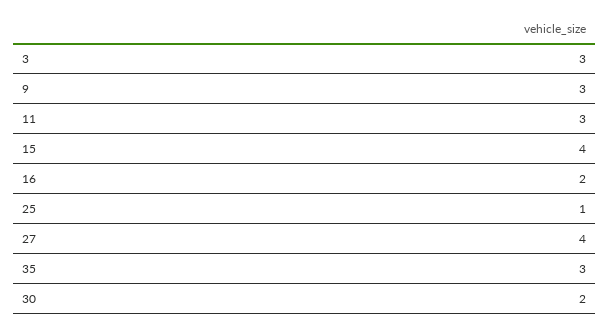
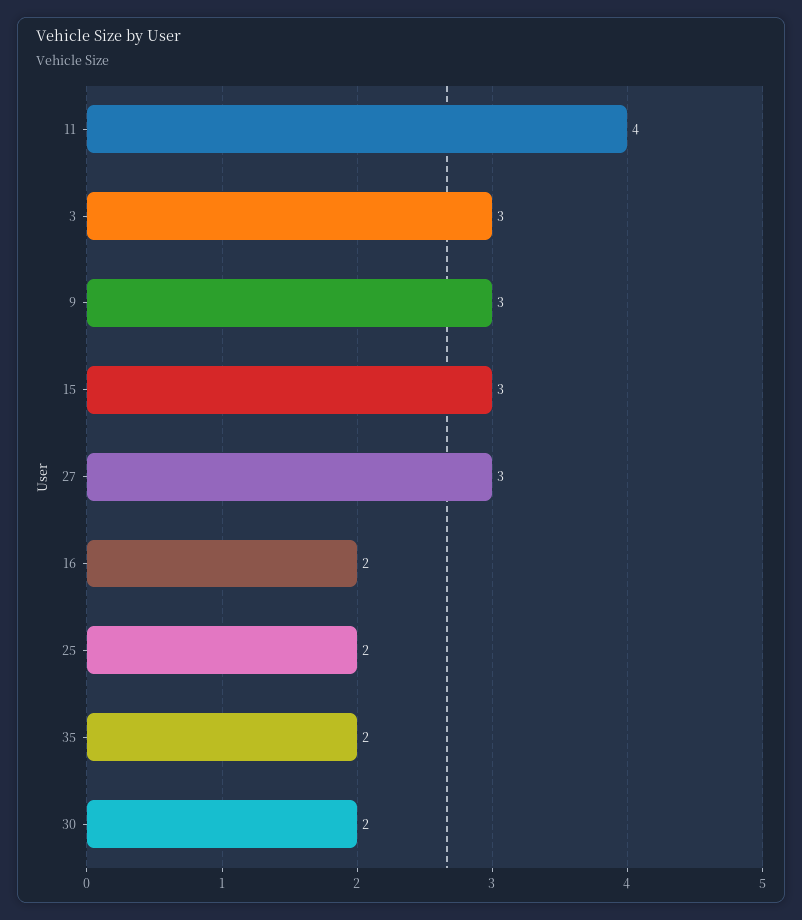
11: 3 -> 4
15: 4 -> 3
25: 1 -> 2
27: 4 -> 3
35: 3 -> 2

